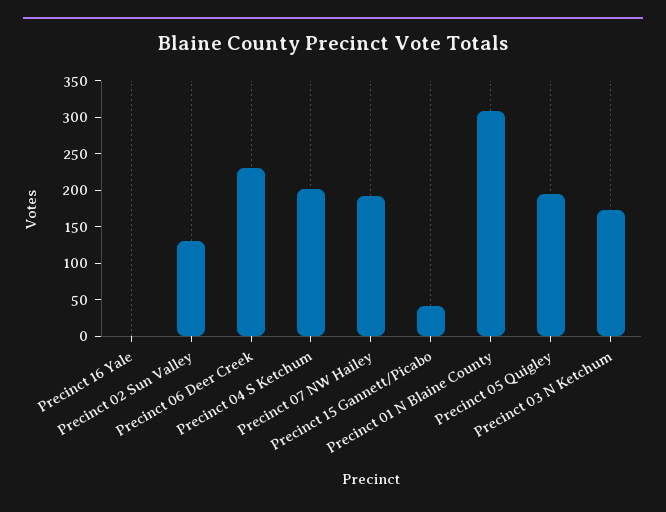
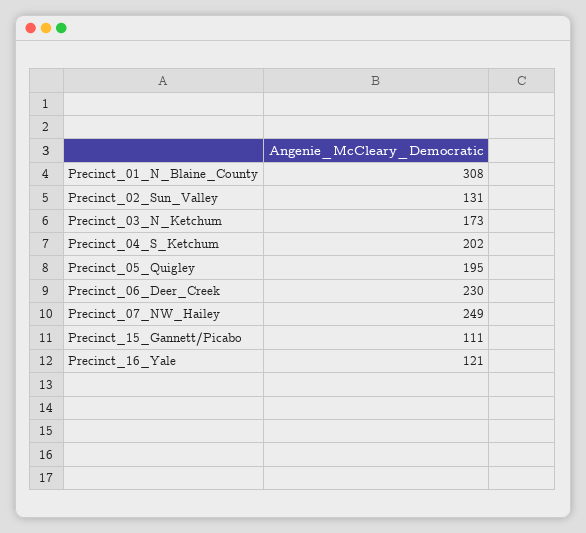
Precinct 16 Yale: 0 -> 121
Precinct 07 NW Hailey: 200 -> 249
Precinct 15 Gannett/Picabo: 50 -> 111

